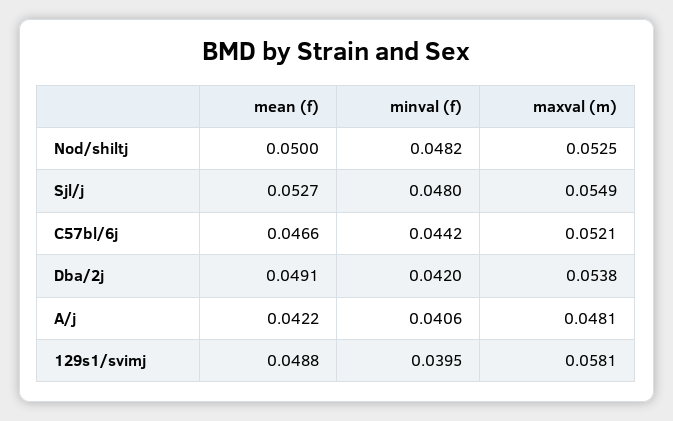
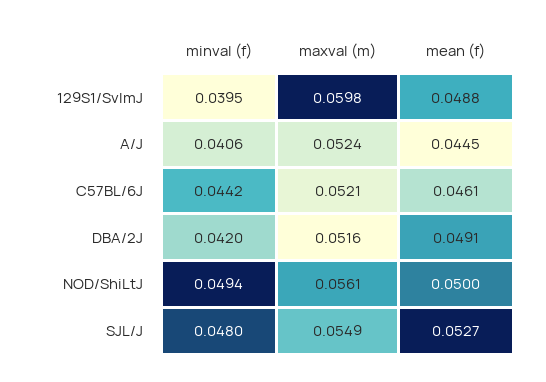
minval (f), Nod/shiltj: 0.0482 -> 0.0494
maxval (m), Nod/shiltj: 0.0525 -> 0.0561
mean (f), C57bl/6j: 0.0466 -> 0.0461
maxval (m), Dba/2j: 0.0538 -> 0.0516
mean (f), A/j: 0.0422 -> 0.0445
maxval (m), A/j: 0.0481 -> 0.0524
maxval (m), 129s1/svimj: 0.0581 -> 0.0598

